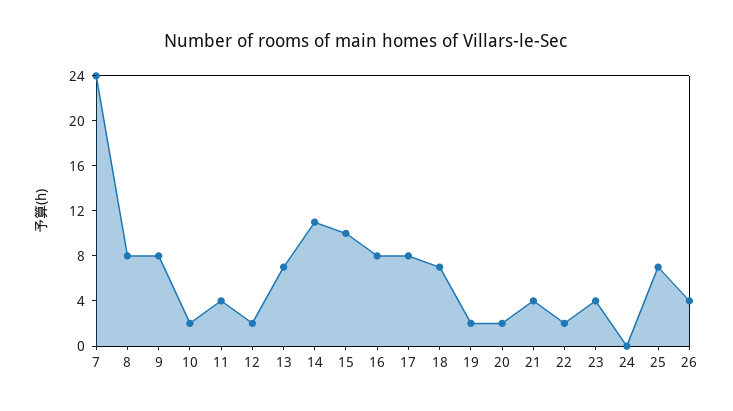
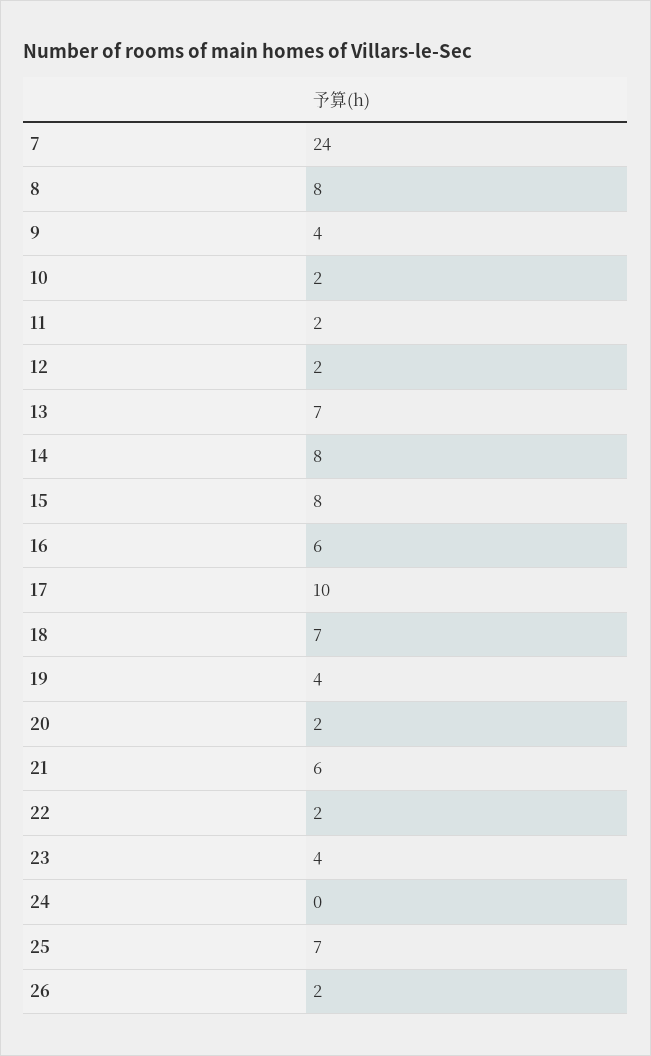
9: 8 -> 4
11: 4 -> 2
14: 11 -> 8
15: 10 -> 8
16: 8 -> 6
17: 8 -> 10
19: 2 -> 4
21: 4 -> 6
26: 4 -> 2

